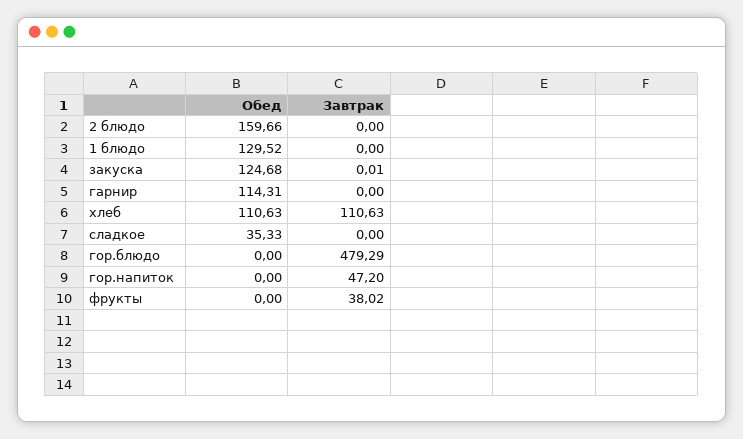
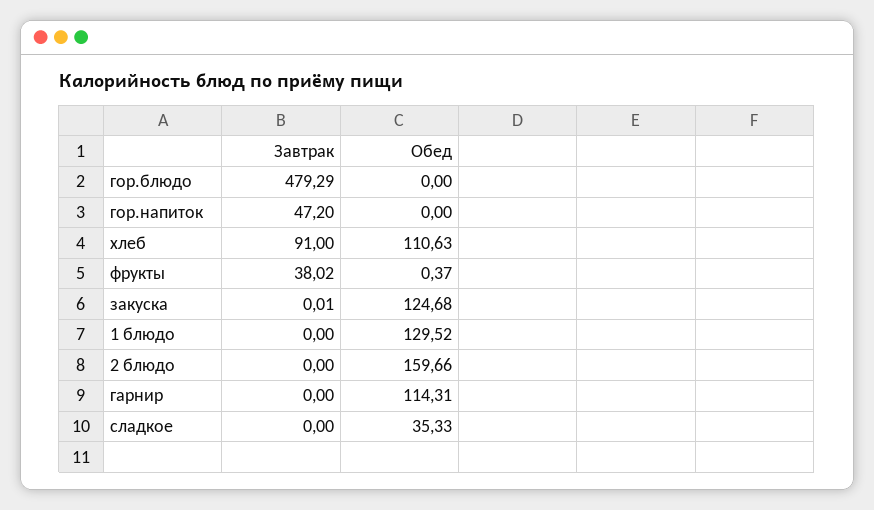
Завтрак, хлеб: 110.63 -> 91
Обед, фрукты: 0 -> 0.37

